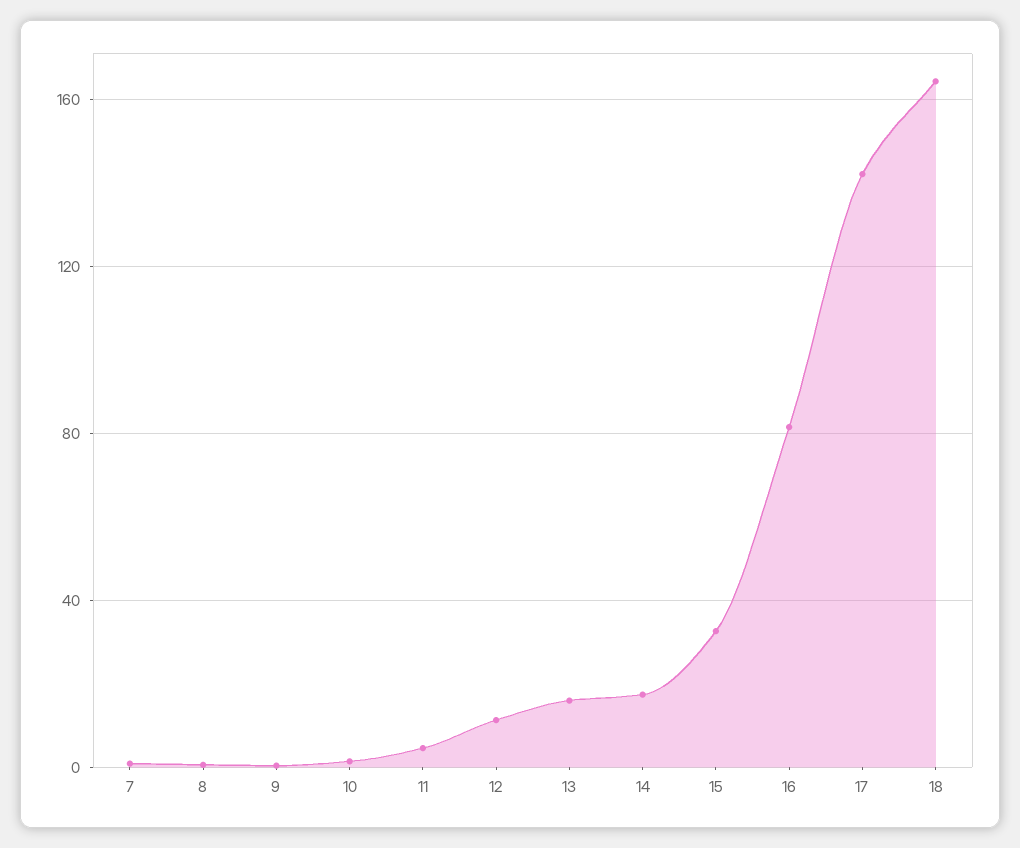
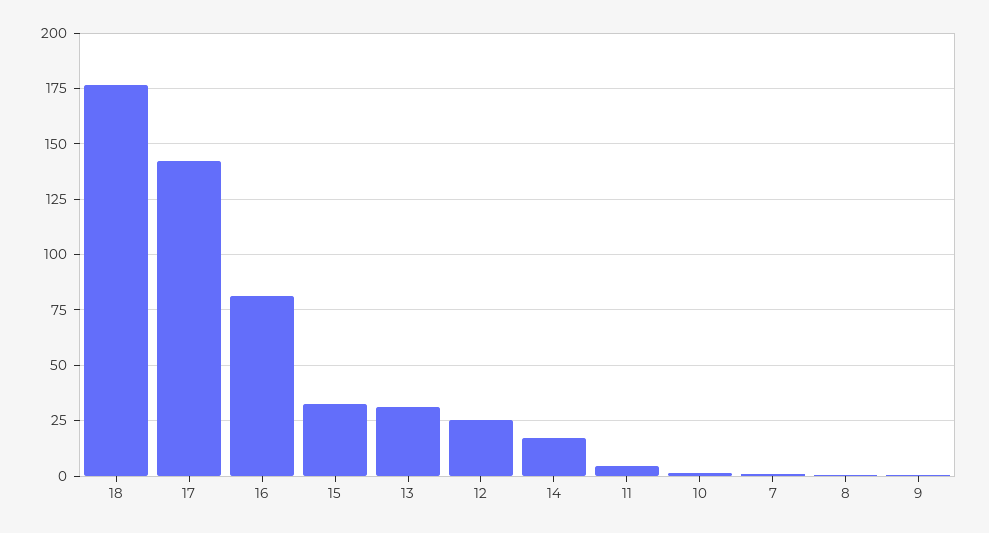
12: 10 -> 25
13: 15 -> 30
18: 165 -> 175

